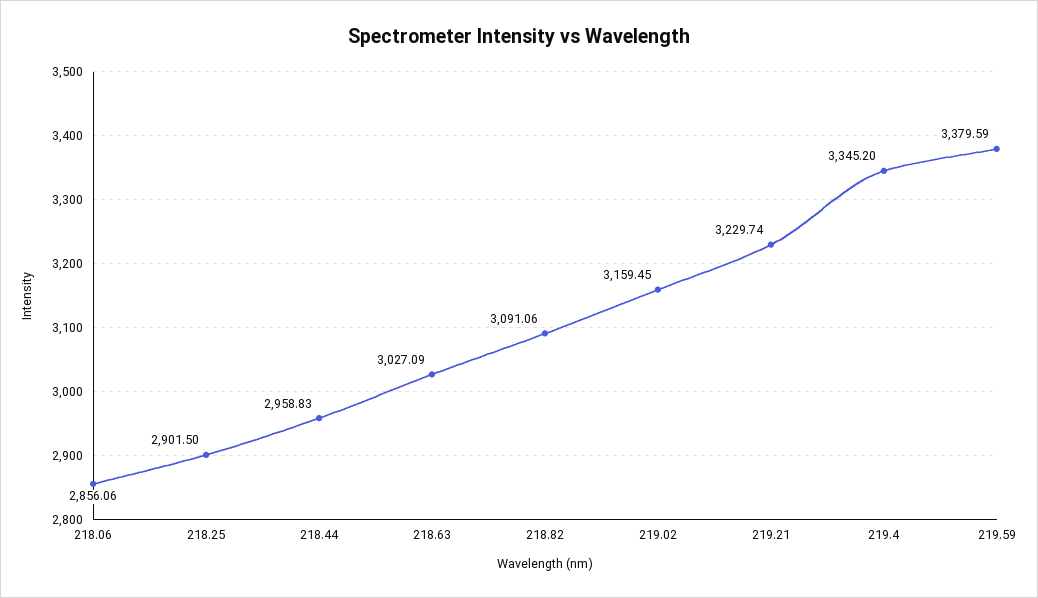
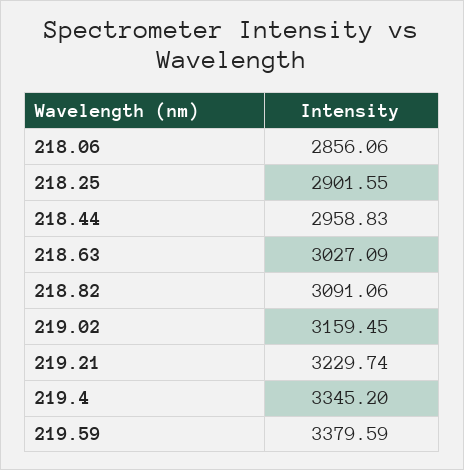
218.25: 2901.5 -> 2901.55

